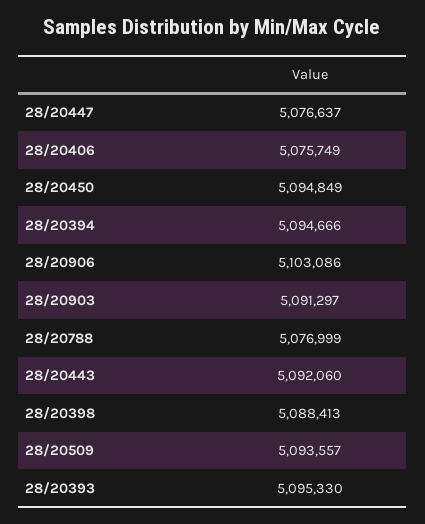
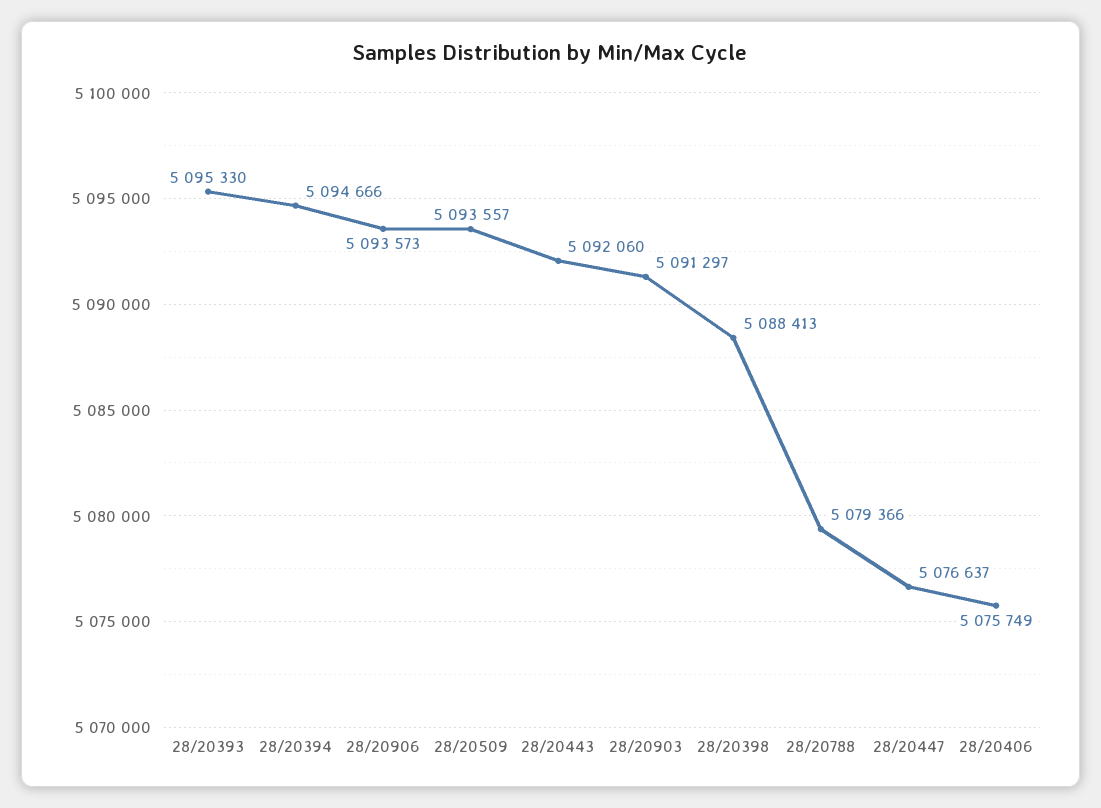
28/20450: 5094849 -> none
28/20906: 5103086 -> 5093573
28/20788: 5076999 -> 5079366

